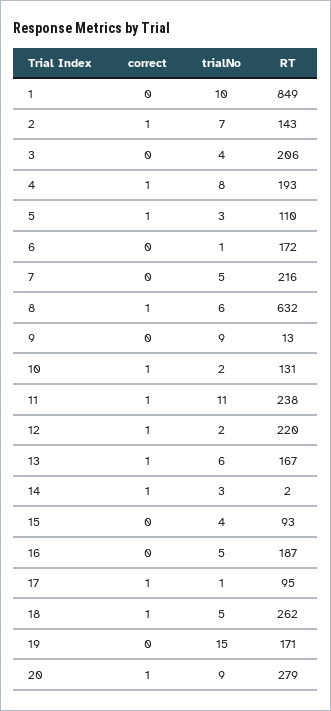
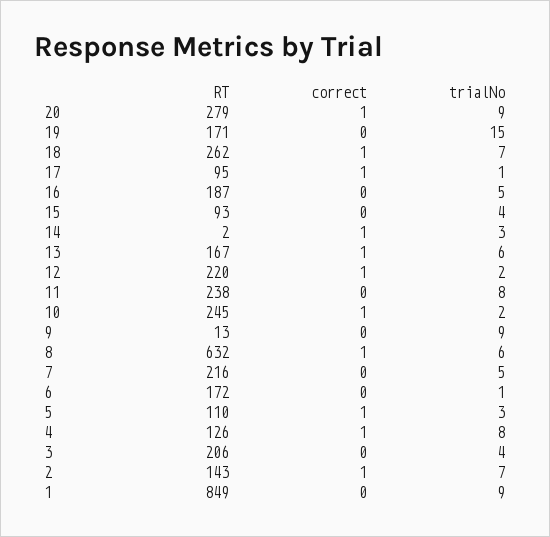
trialNo, 1: 10 -> 9
RT, 4: 193 -> 126
RT, 10: 131 -> 245
correct, 11: 1 -> 0
trialNo, 11: 11 -> 8
trialNo, 18: 5 -> 7

